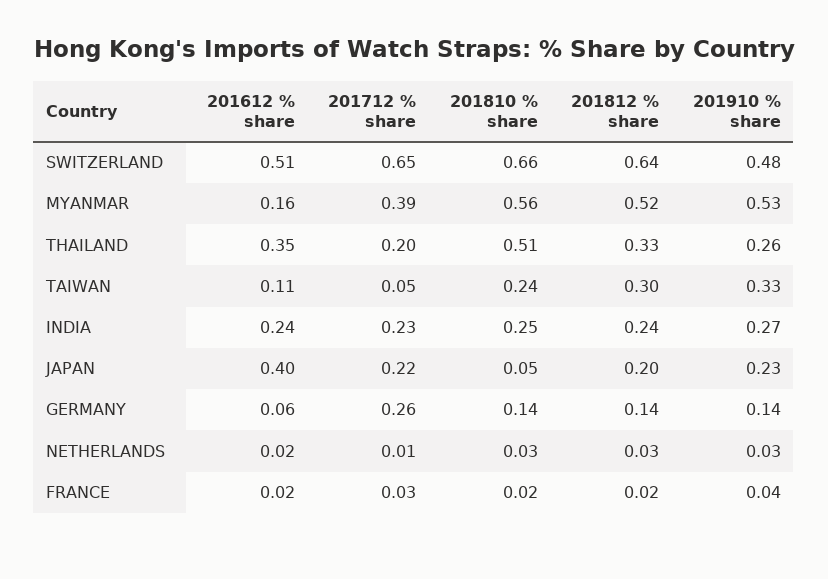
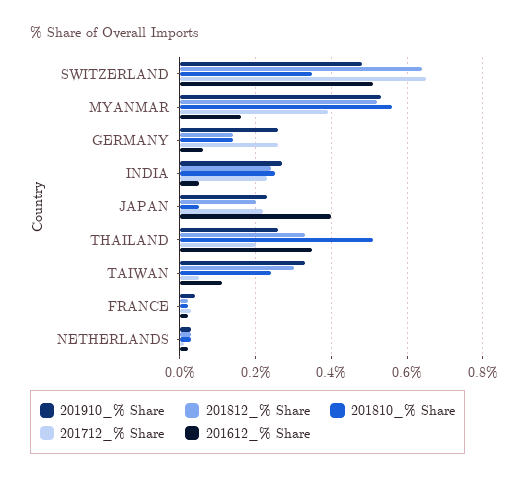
201810 % share, SWITZERLAND: 0.66 -> 0.35
201612 % share, INDIA: 0.24 -> 0.05
201910 % share, GERMANY: 0.14 -> 0.25

